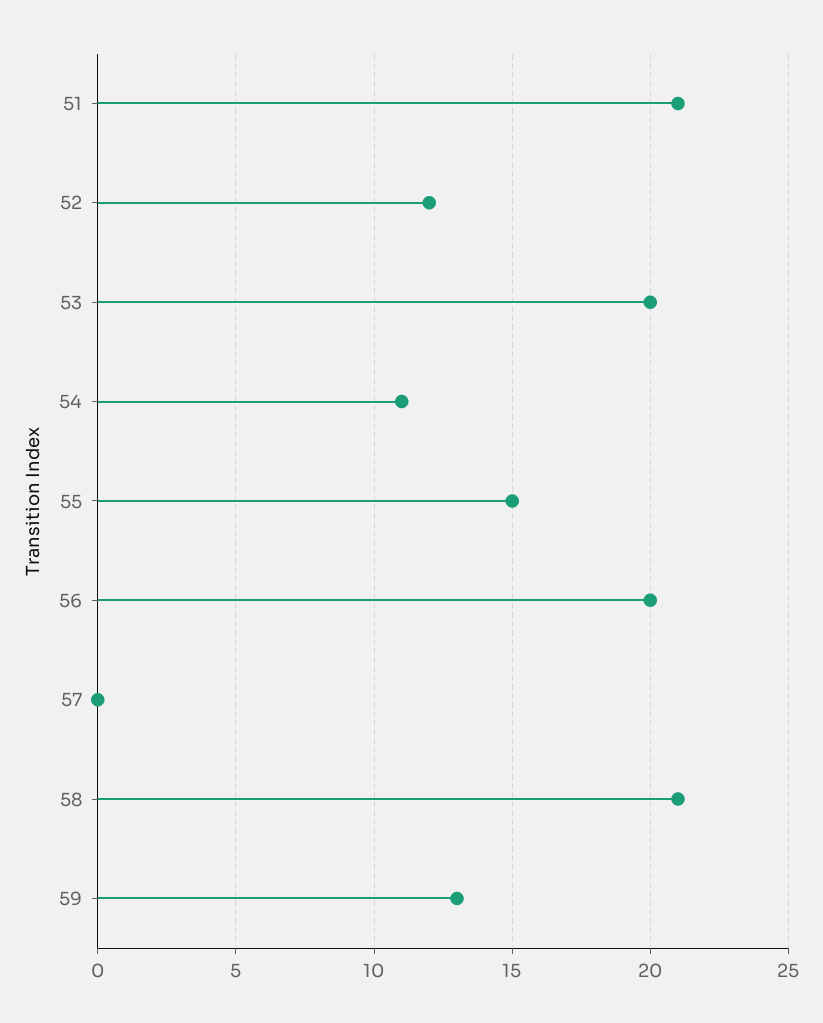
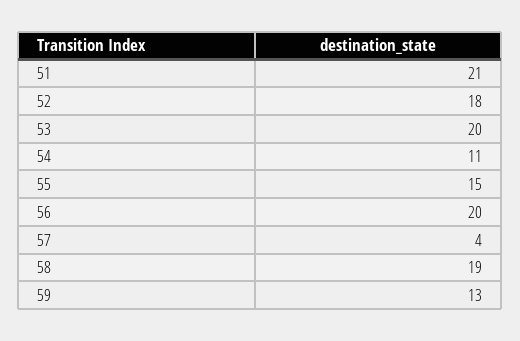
52: 12 -> 18
57: 0 -> 4
58: 21 -> 19

